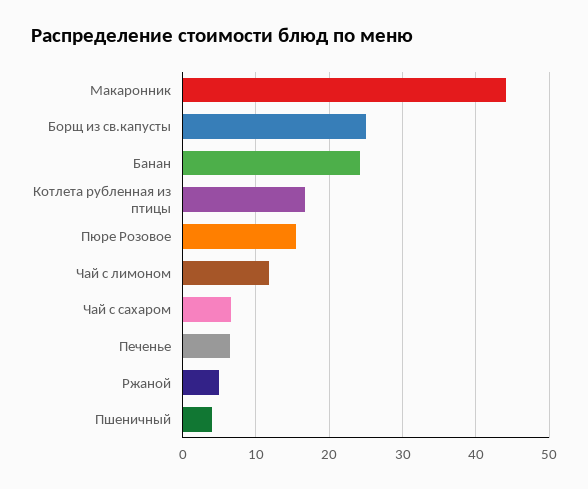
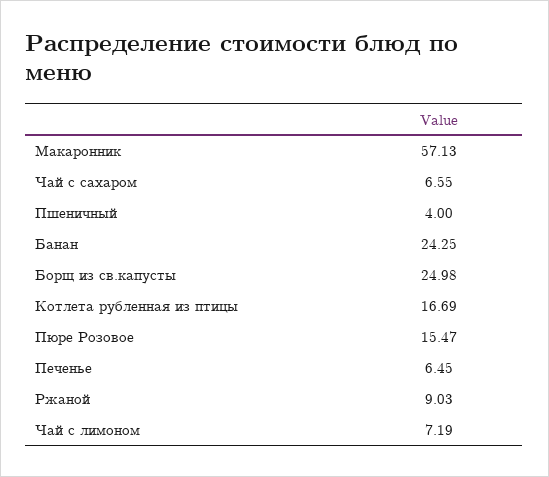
Макаронник: 44 -> 57.13
Чай с лимоном: 12 -> 7.19
Ржаной: 5 -> 9.03

